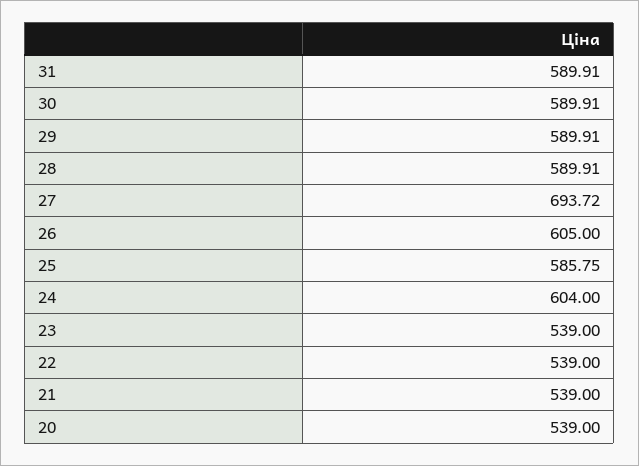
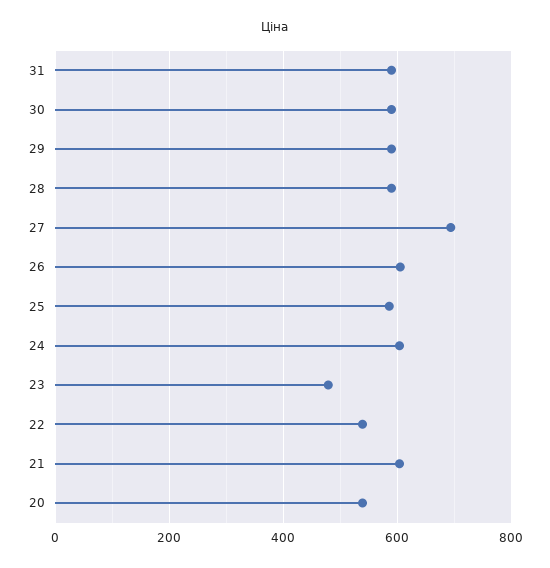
23: 539 -> 480
21: 539 -> 600

